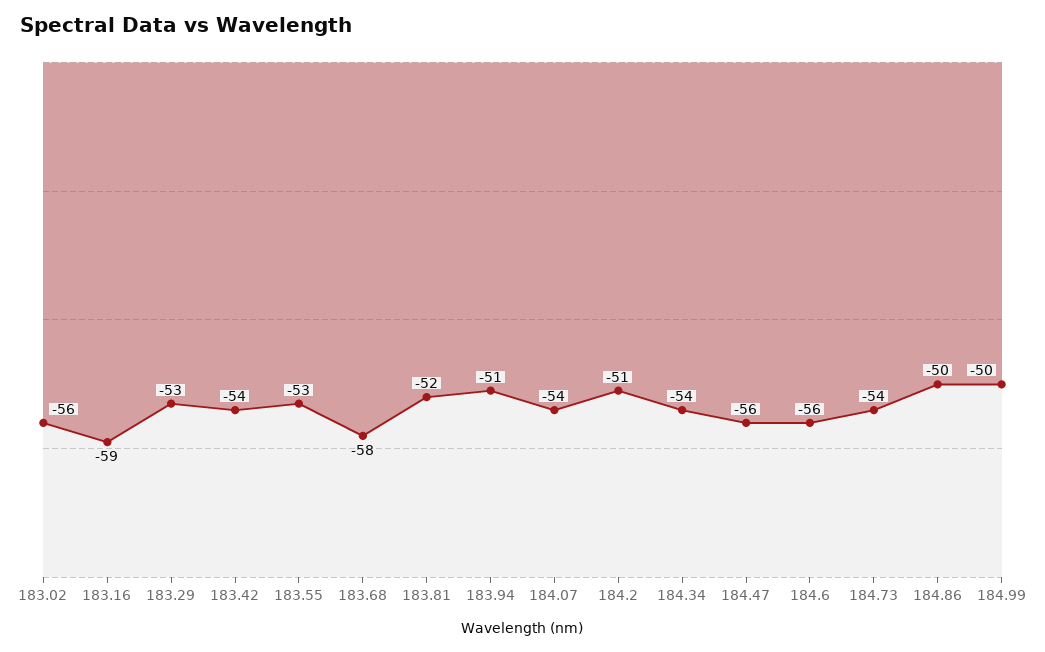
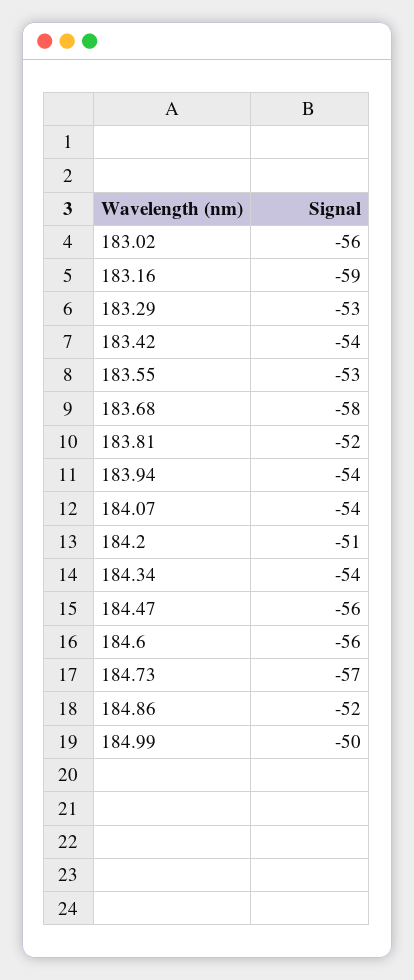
183.94: -51 -> -54
184.73: -54 -> -57
184.86: -50 -> -52

